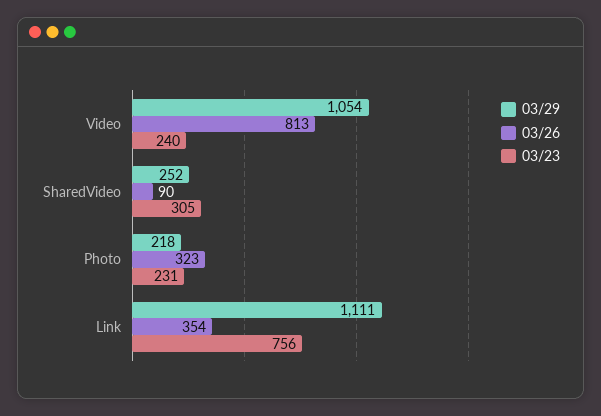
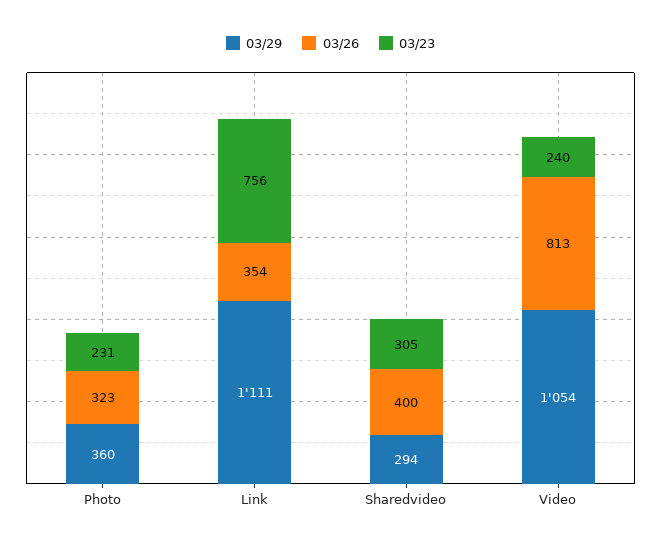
03/29, SharedVideo: 252 -> 294
03/26, SharedVideo: 90 -> 400
03/29, Photo: 218 -> 360

